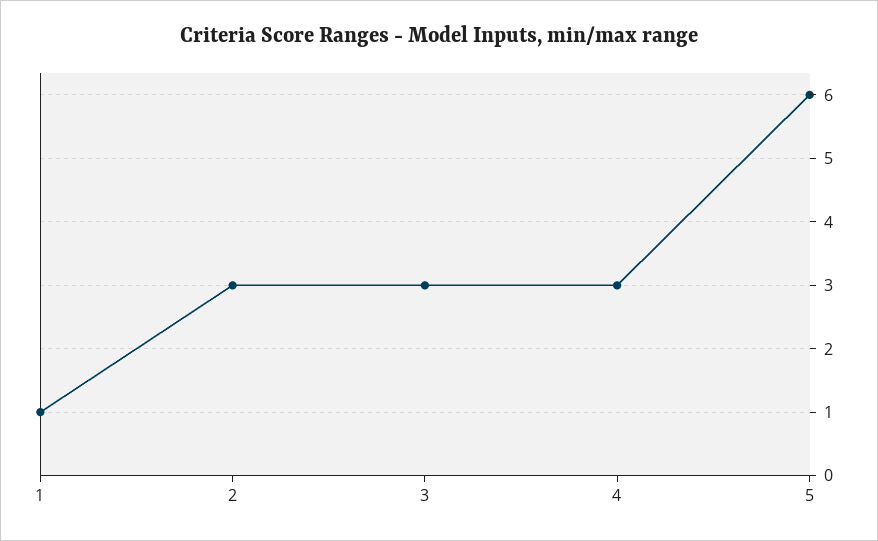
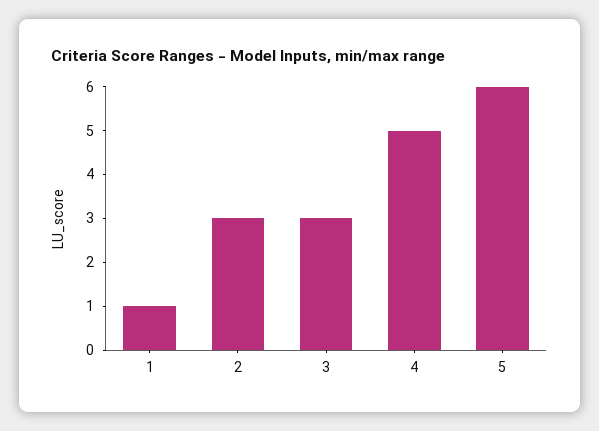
4: 3 -> 5

